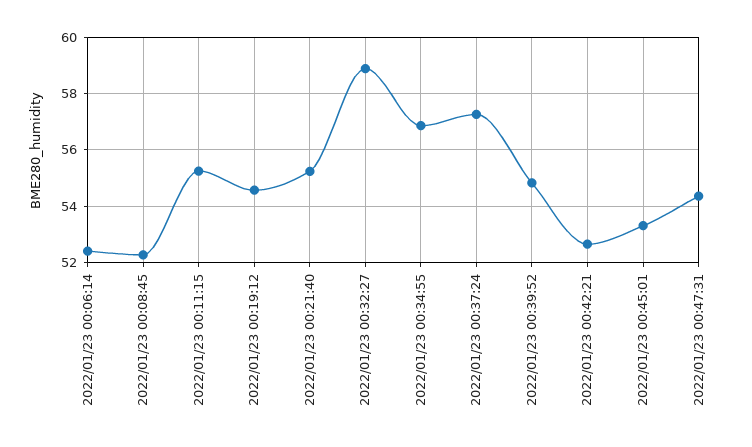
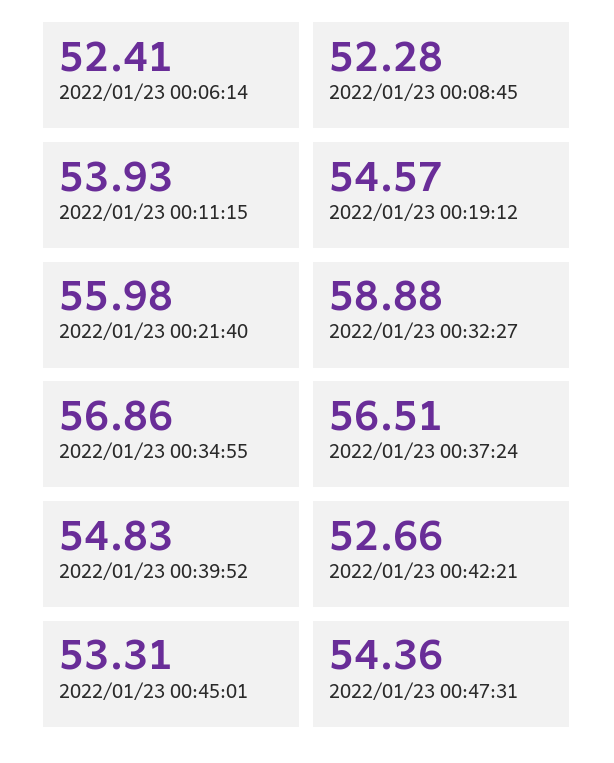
2022/01/23 00:11:15: 55.25 -> 53.93
2022/01/23 00:21:40: 55.25 -> 55.98
2022/01/23 00:37:24: 57.25 -> 56.51

